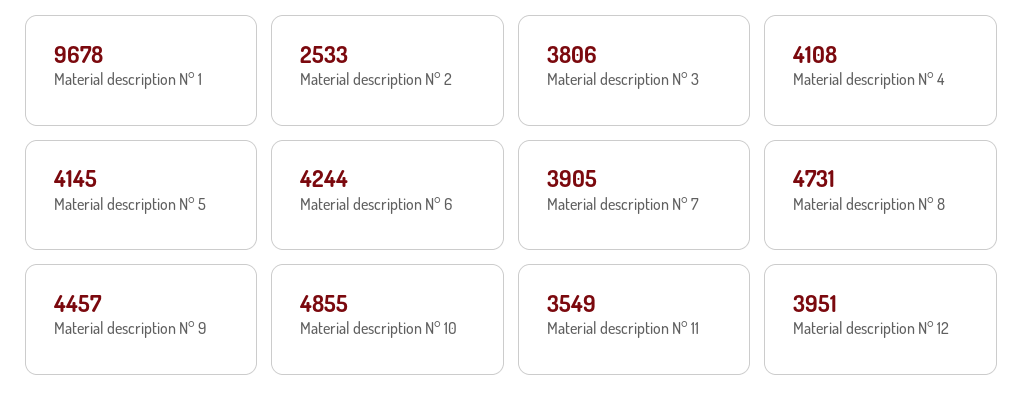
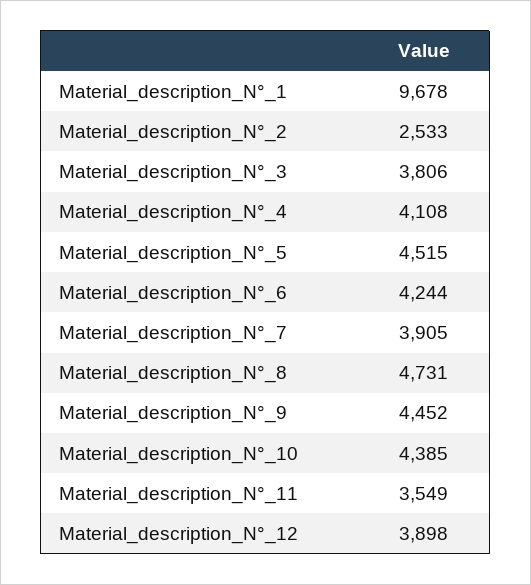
Material description N° 5: 4145 -> 4515
Material description N° 9: 4457 -> 4452
Material description N° 10: 4855 -> 4385
Material description N° 12: 3951 -> 3898

